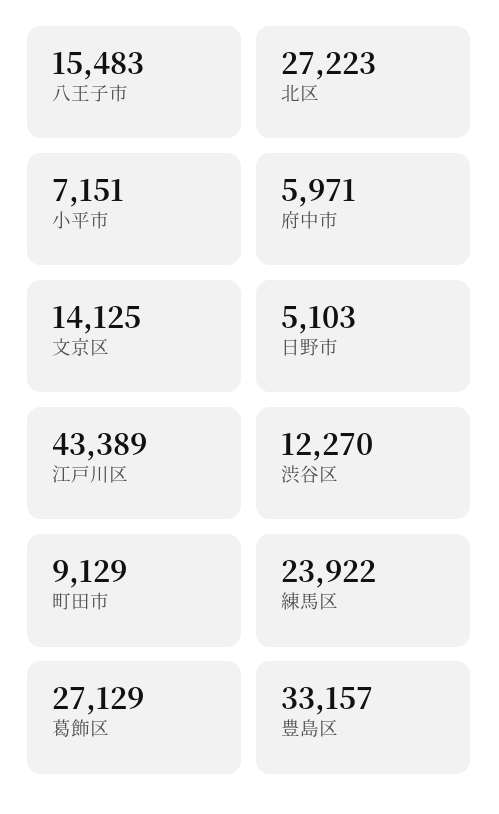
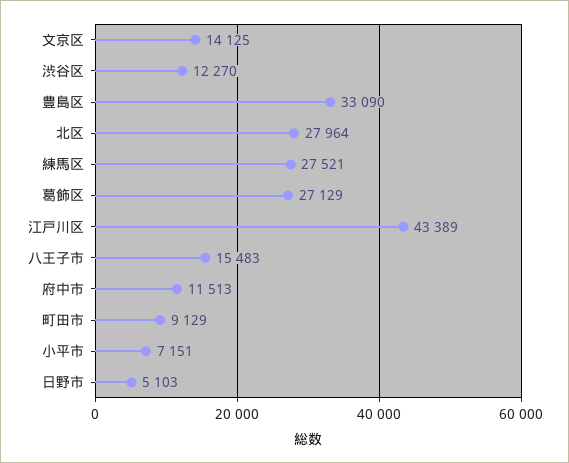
北区: 27223 -> 27964
府中市: 5971 -> 11513
練馬区: 23922 -> 27521
豊島区: 33157 -> 33090

